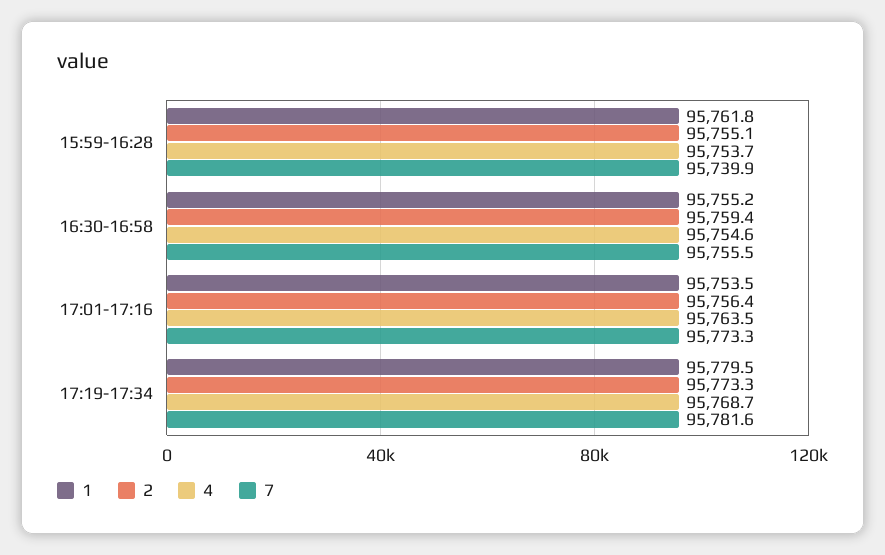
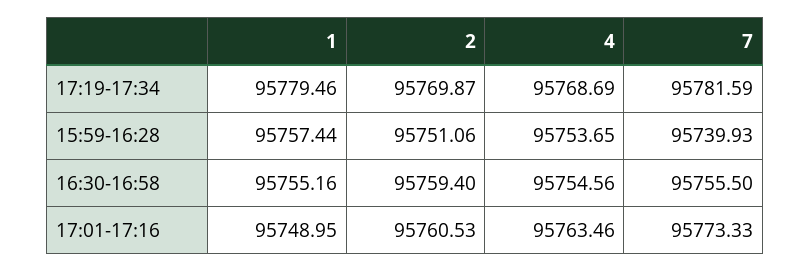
1, 15:59-16:28: 95761.8 -> 95757.44
2, 15:59-16:28: 95755.1 -> 95751.06
1, 17:01-17:16: 95753.5 -> 95748.95
2, 17:01-17:16: 95756.4 -> 95760.53
2, 17:19-17:34: 95773.3 -> 95769.87

